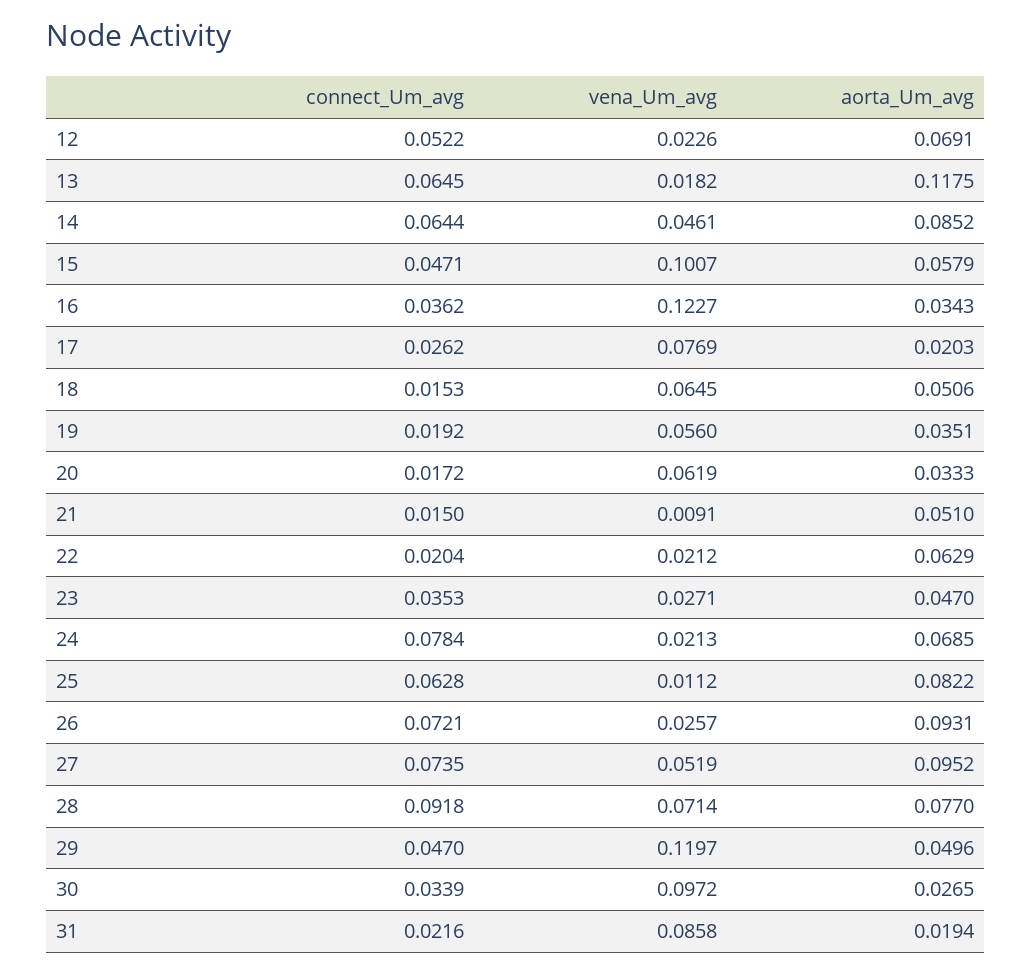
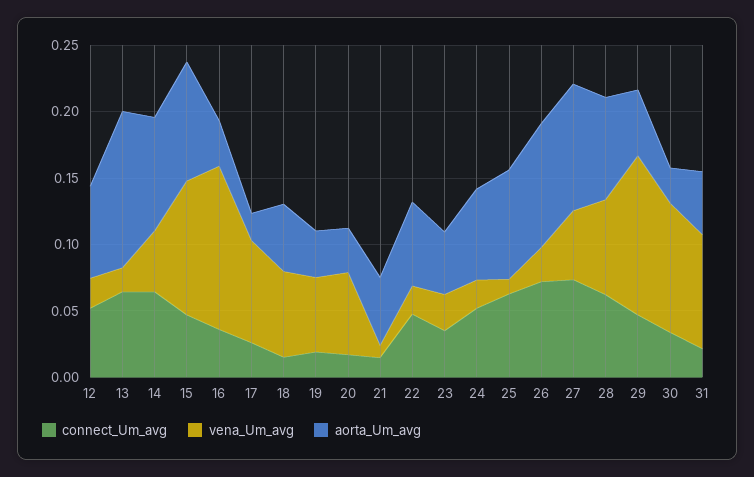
aorta_Um_avg, 15: 0.0579 -> 0.09
connect_Um_avg, 22: 0.0204 -> 0.05
connect_Um_avg, 24: 0.0784 -> 0.05
connect_Um_avg, 28: 0.0918 -> 0.06
aorta_Um_avg, 31: 0.0194 -> 0.05

